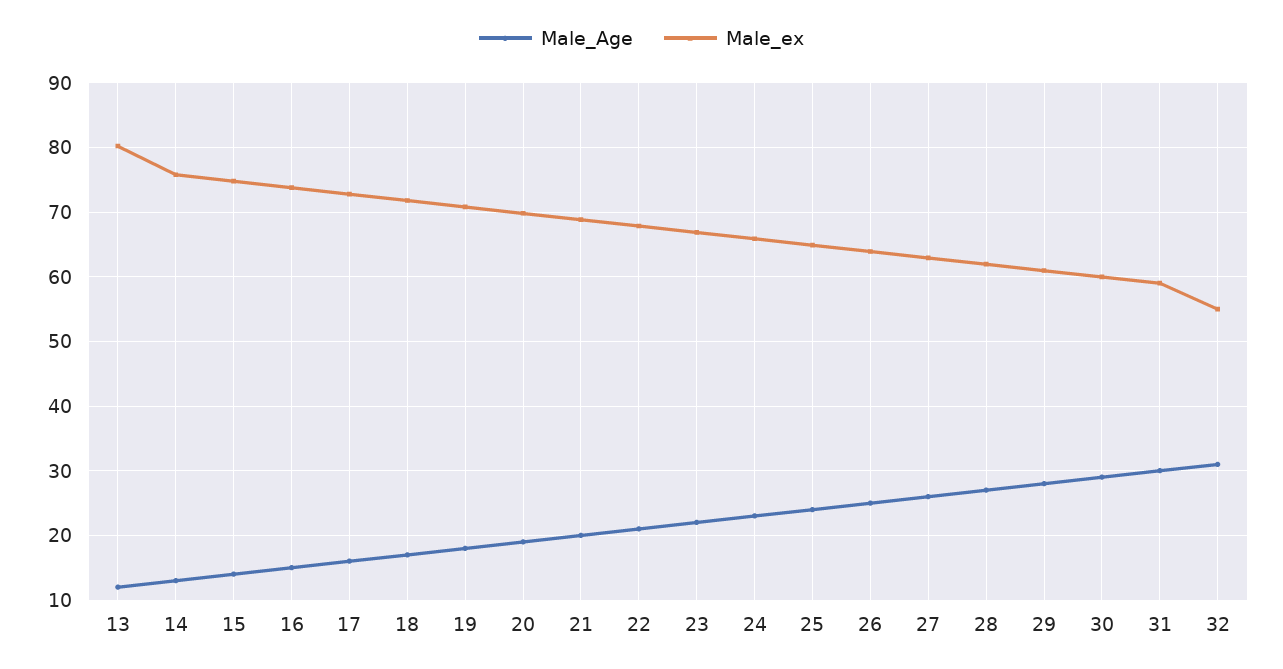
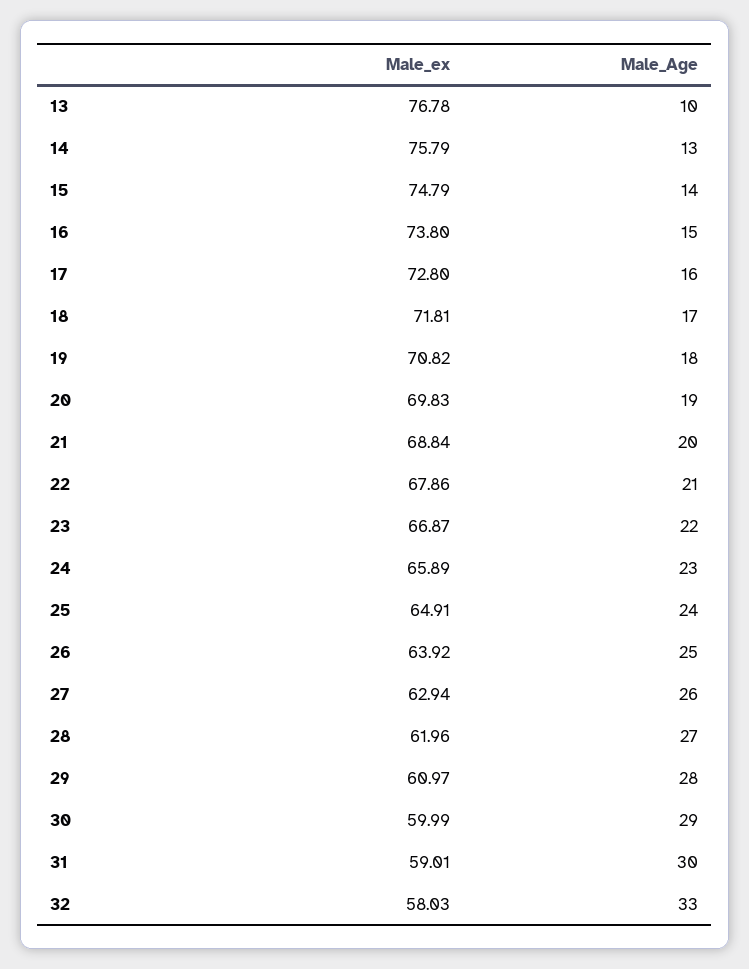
Male_Age, 13: 12 -> 10
Male_ex, 13: 80 -> 76.78
Male_Age, 32: 31 -> 33
Male_ex, 32: 55 -> 58.03

